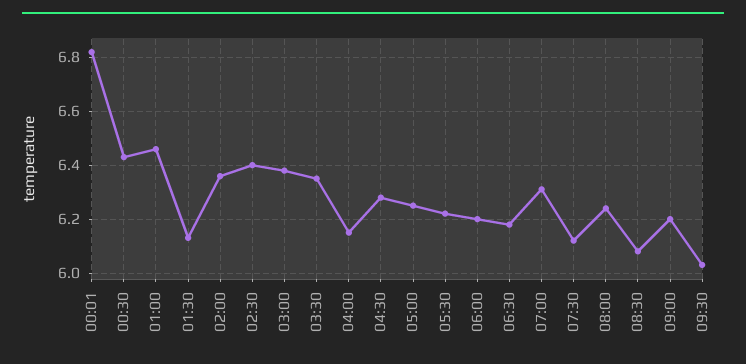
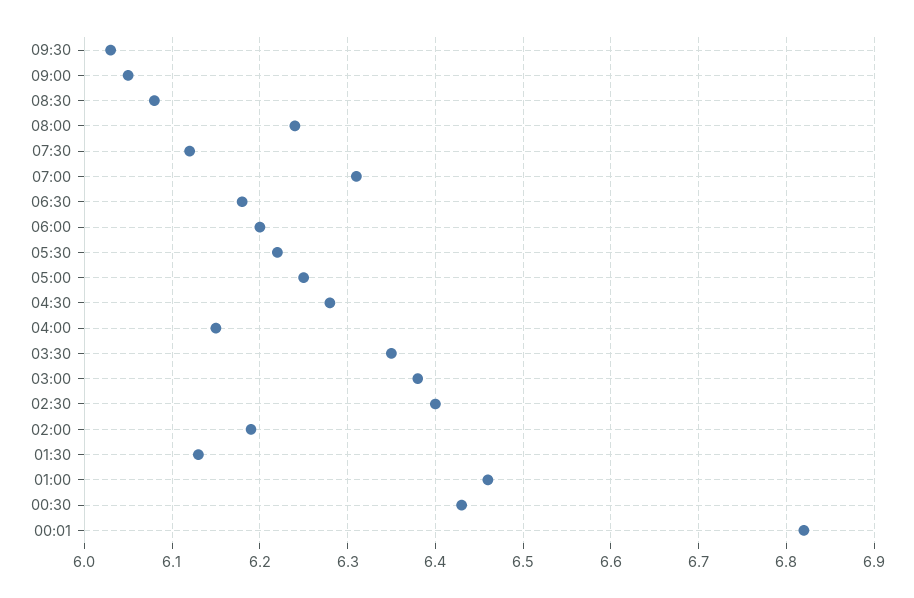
02:00: 6.35 -> 6.19
09:00: 6.2 -> 6.05

